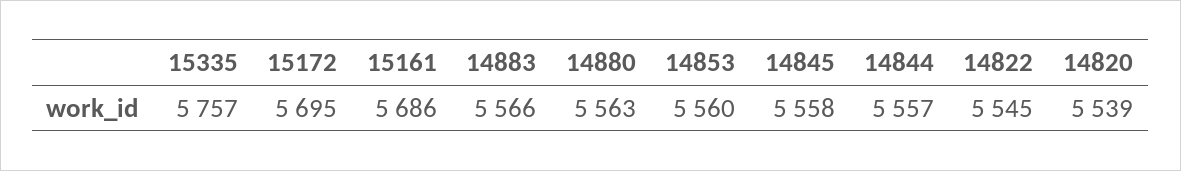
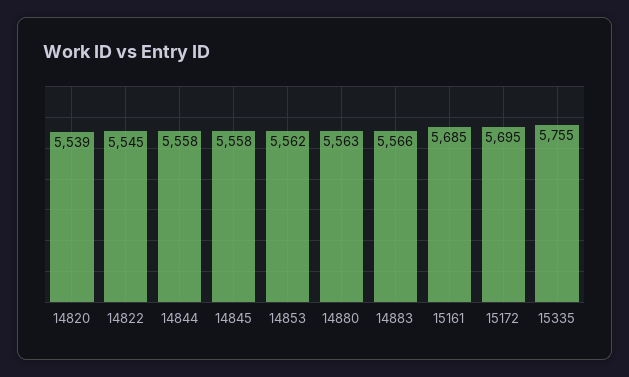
15335: 5757 -> 5755
15161: 5686 -> 5685
14853: 5560 -> 5562
14844: 5557 -> 5558

